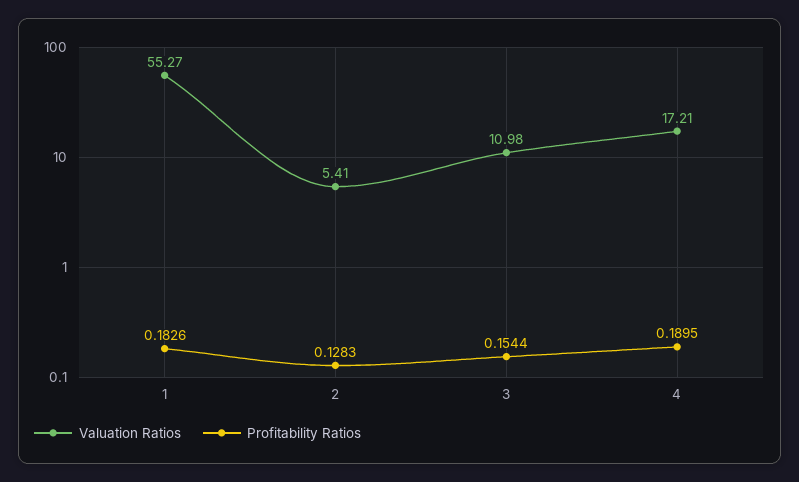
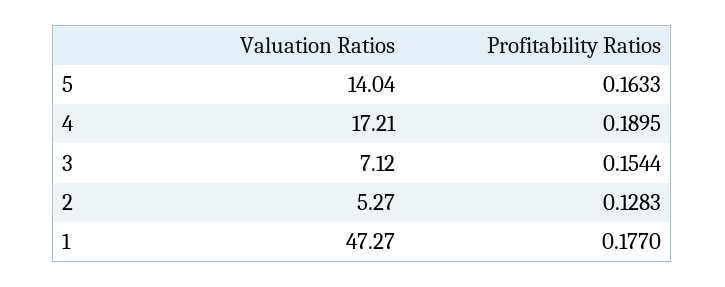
Valuation Ratios, 1: 55.27 -> 47.27
Profitability Ratios, 1: 0.1826 -> 0.177
Valuation Ratios, 2: 5.41 -> 5.27
Valuation Ratios, 3: 10.98 -> 7.12
Valuation Ratios, 5: none -> 14.04
Profitability Ratios, 5: none -> 0.1633

